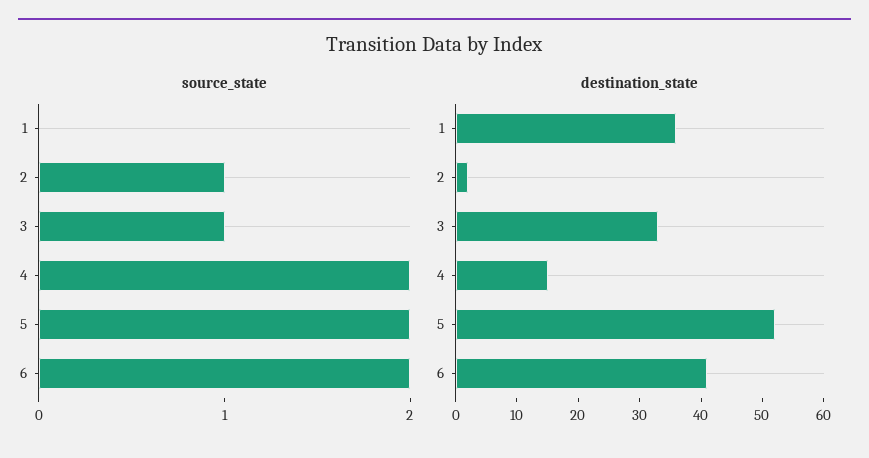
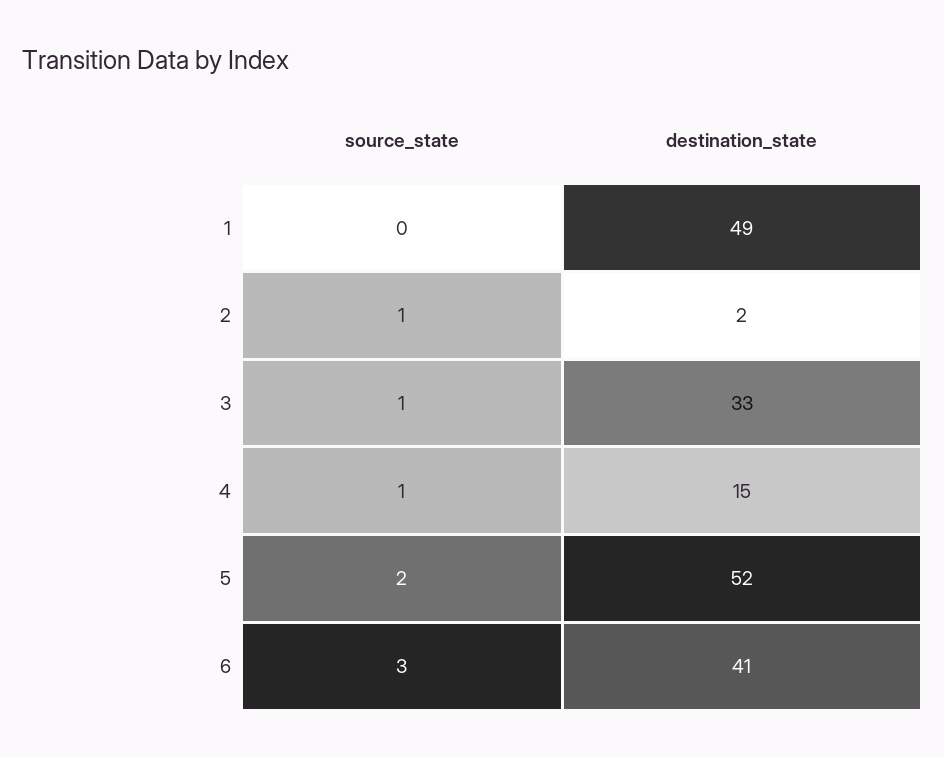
source_state, 4: 2 -> 1
source_state, 6: 2 -> 3
destination_state, 1: 35 -> 49

